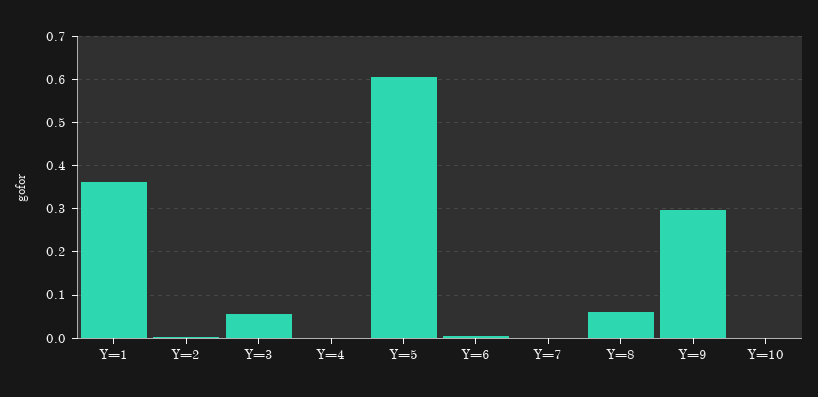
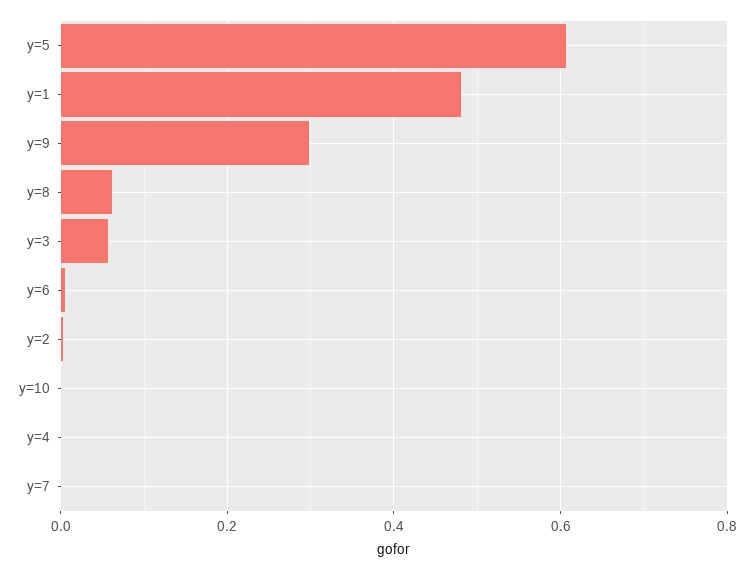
Y=1: 0.36 -> 0.48

